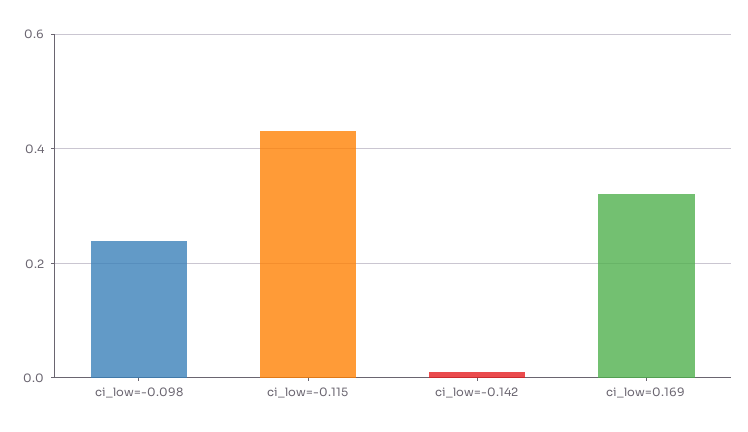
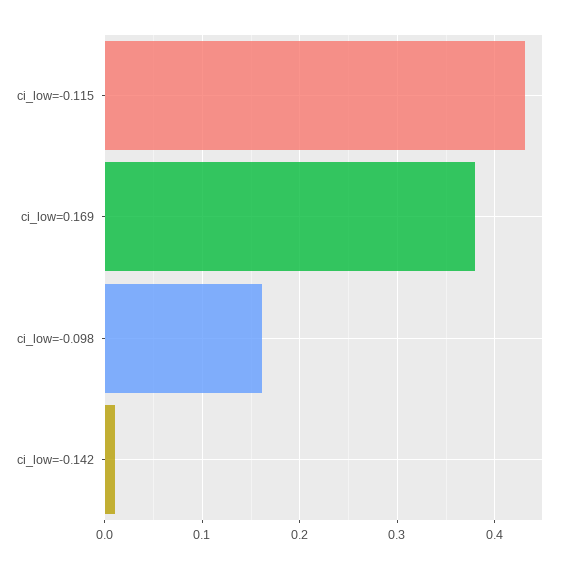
ci_low=-0.098: 0.24 -> 0.16
ci_low=0.169: 0.32 -> 0.38

